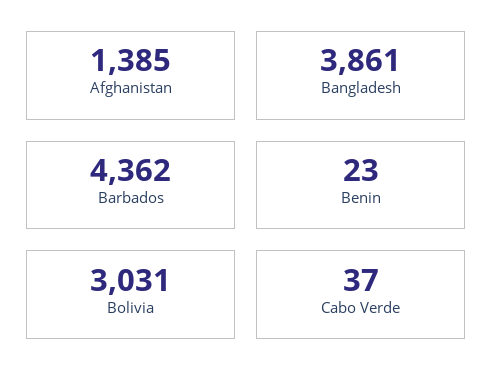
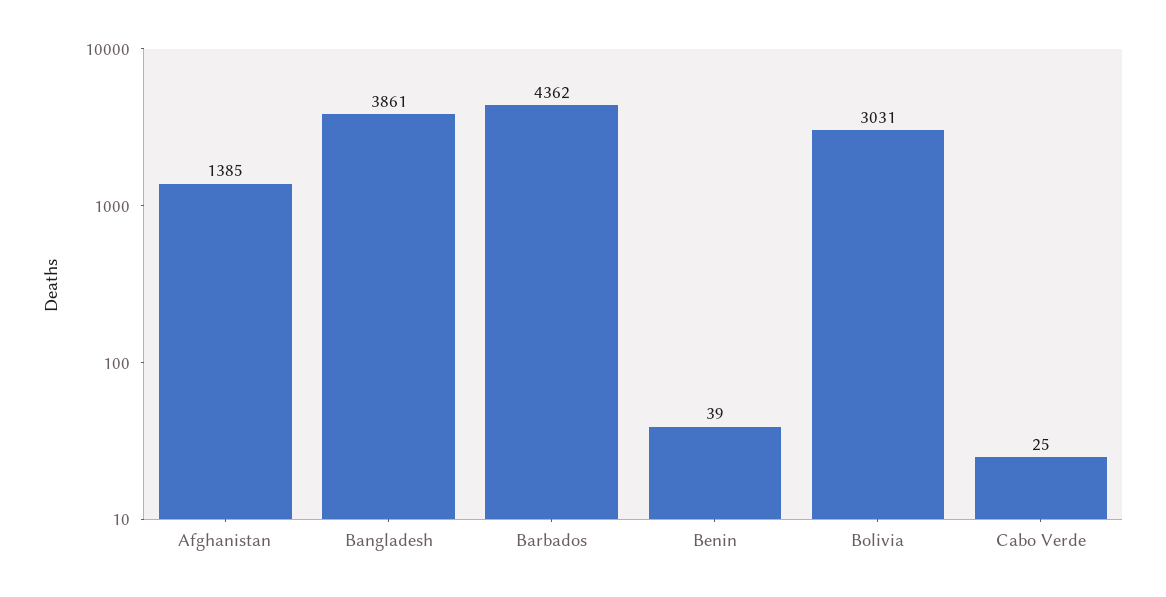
Benin: 23 -> 39
Cabo Verde: 37 -> 25

